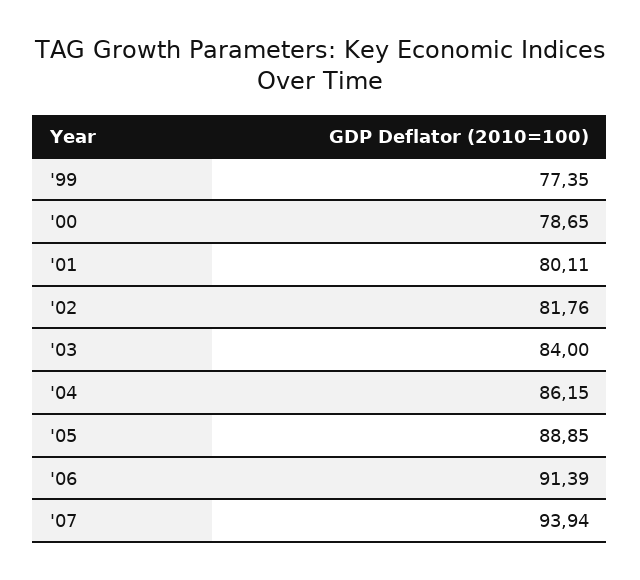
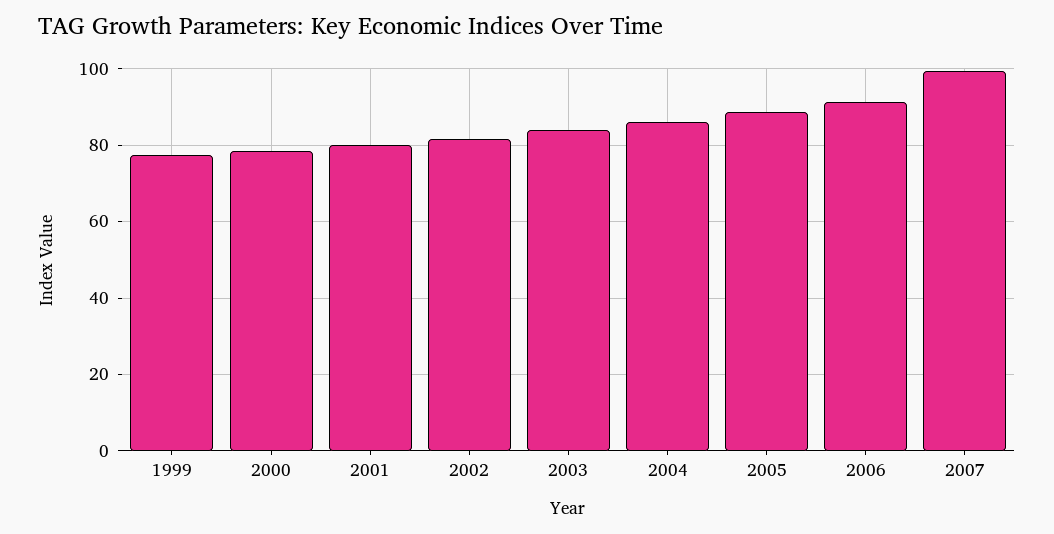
'07: 93.94 -> 100

